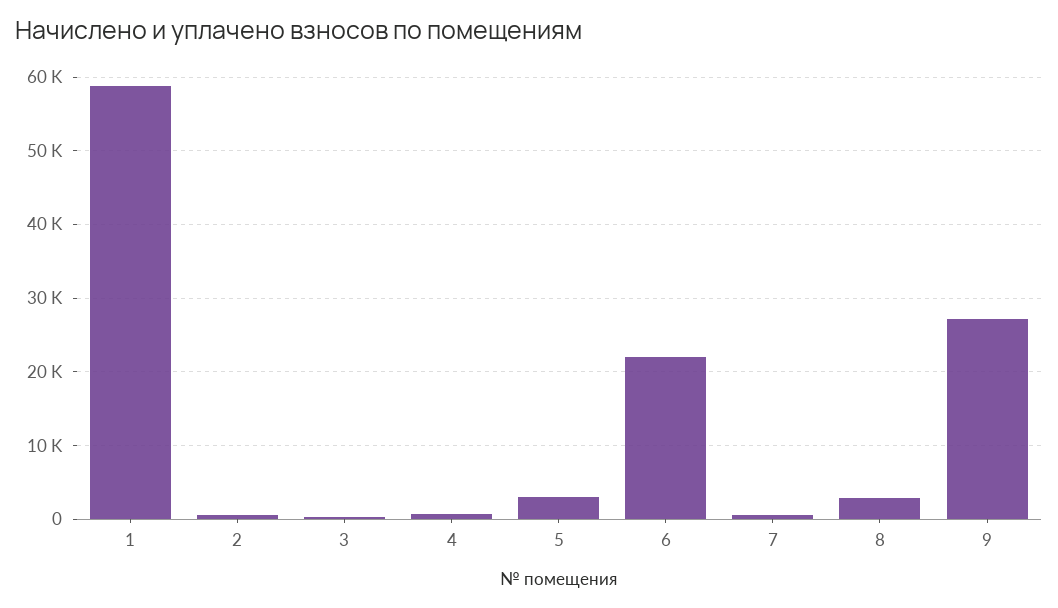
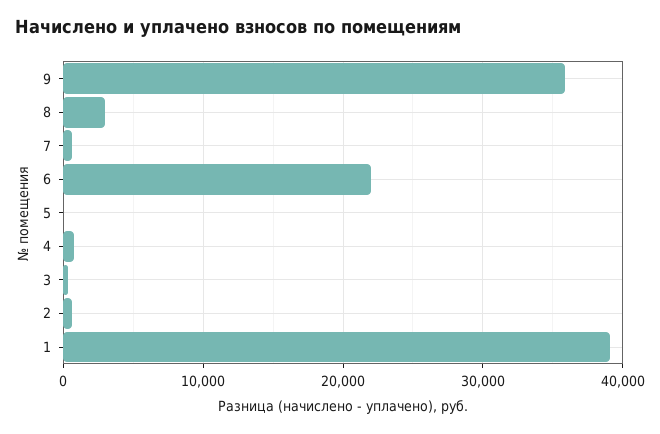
1: 59000 -> 39000
5: 3000 -> 0
9: 27000 -> 36000

